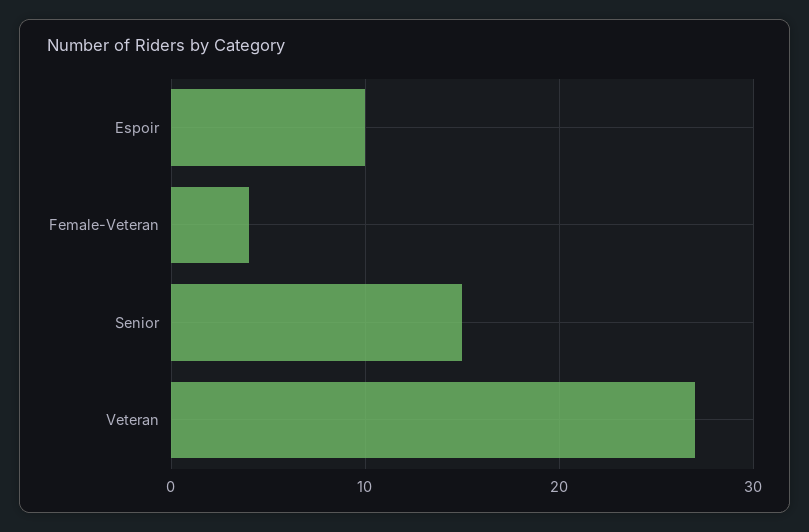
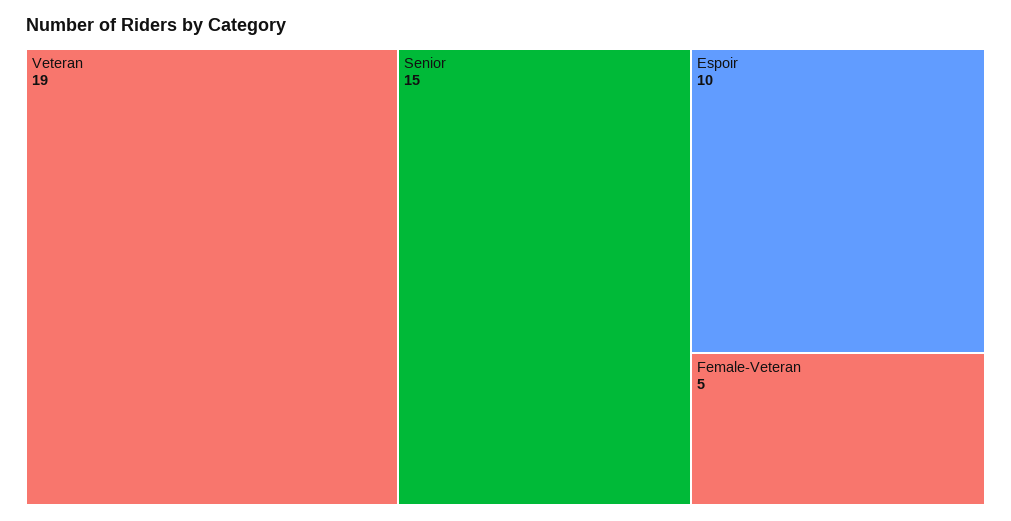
Female-Veteran: 4 -> 5
Veteran: 27 -> 19

